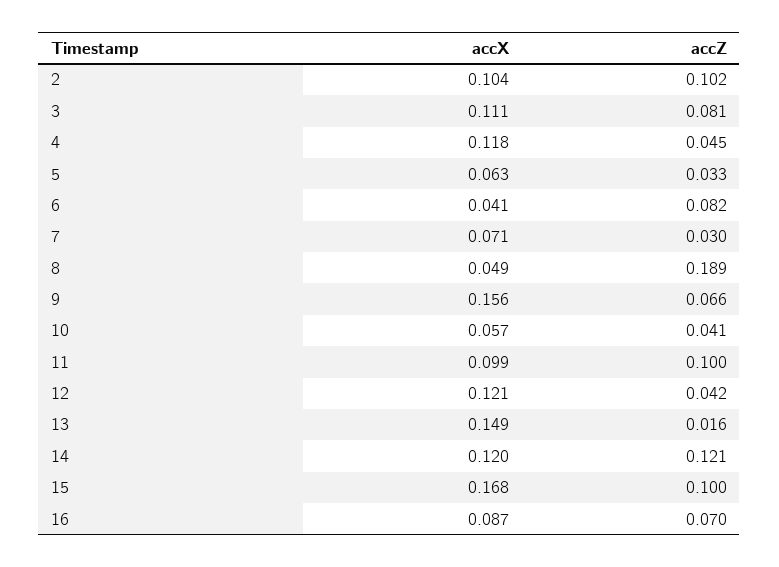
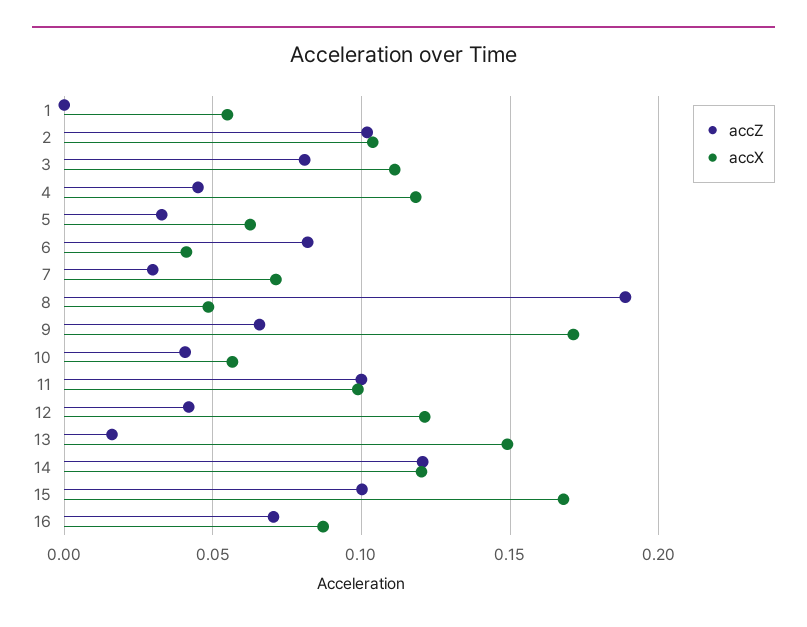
accX, 9: 0.156 -> 0.17
accZ, 1: none -> 0
accX, 1: none -> 0.055

